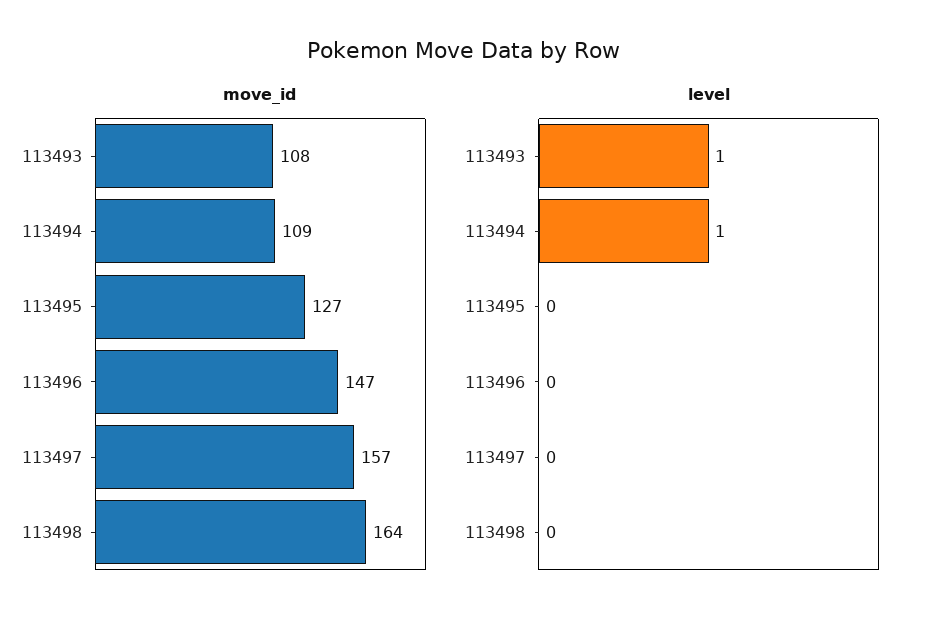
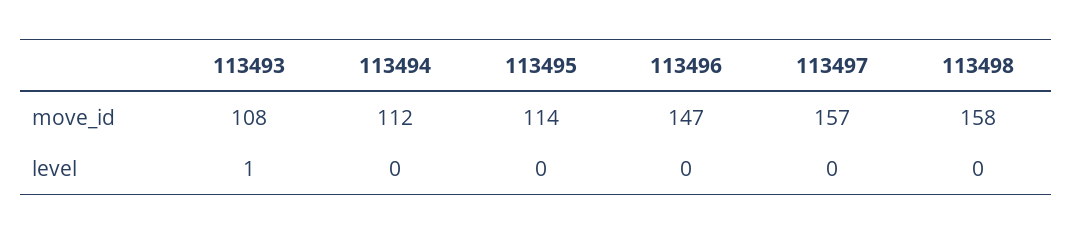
move_id, 113494: 109 -> 112
move_id, 113495: 127 -> 114
move_id, 113498: 164 -> 158
level, 113494: 1 -> 0

